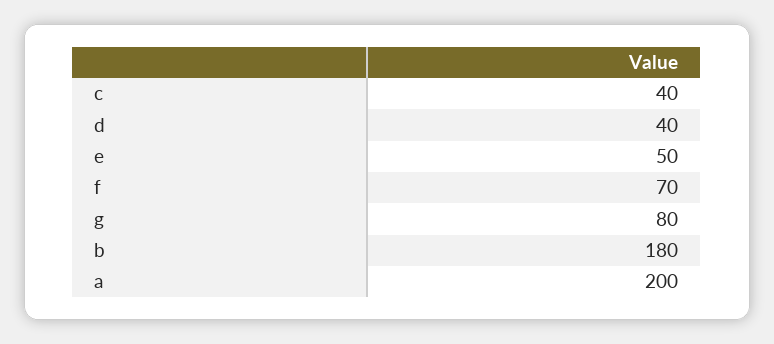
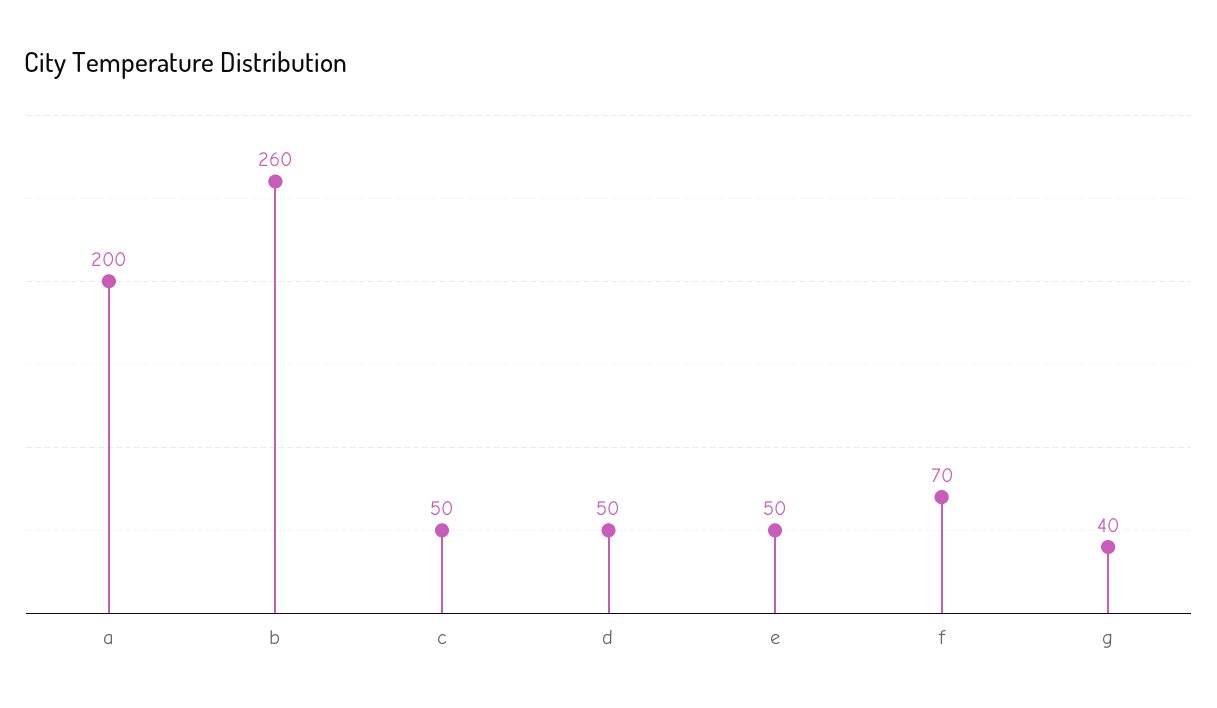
c: 40 -> 50
d: 40 -> 50
g: 80 -> 40
b: 180 -> 260

